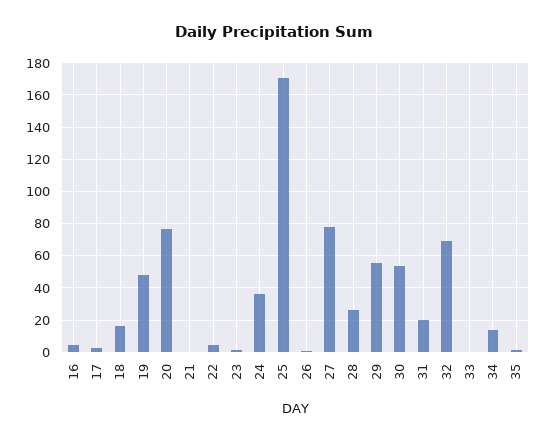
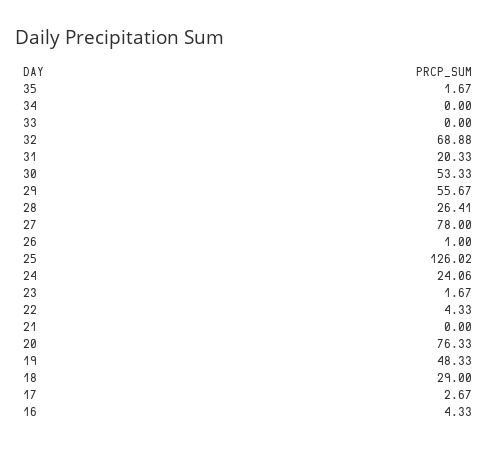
18: 15 -> 29
24: 35 -> 24.06
25: 170 -> 126.02
34: 15 -> 0

